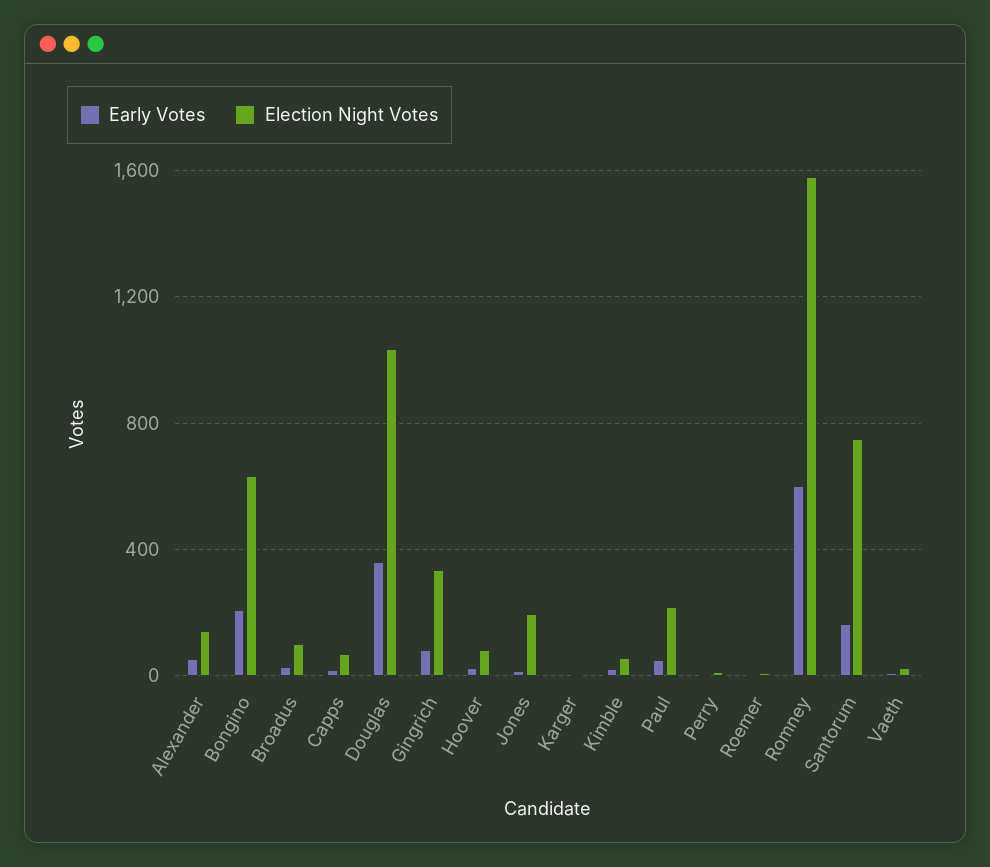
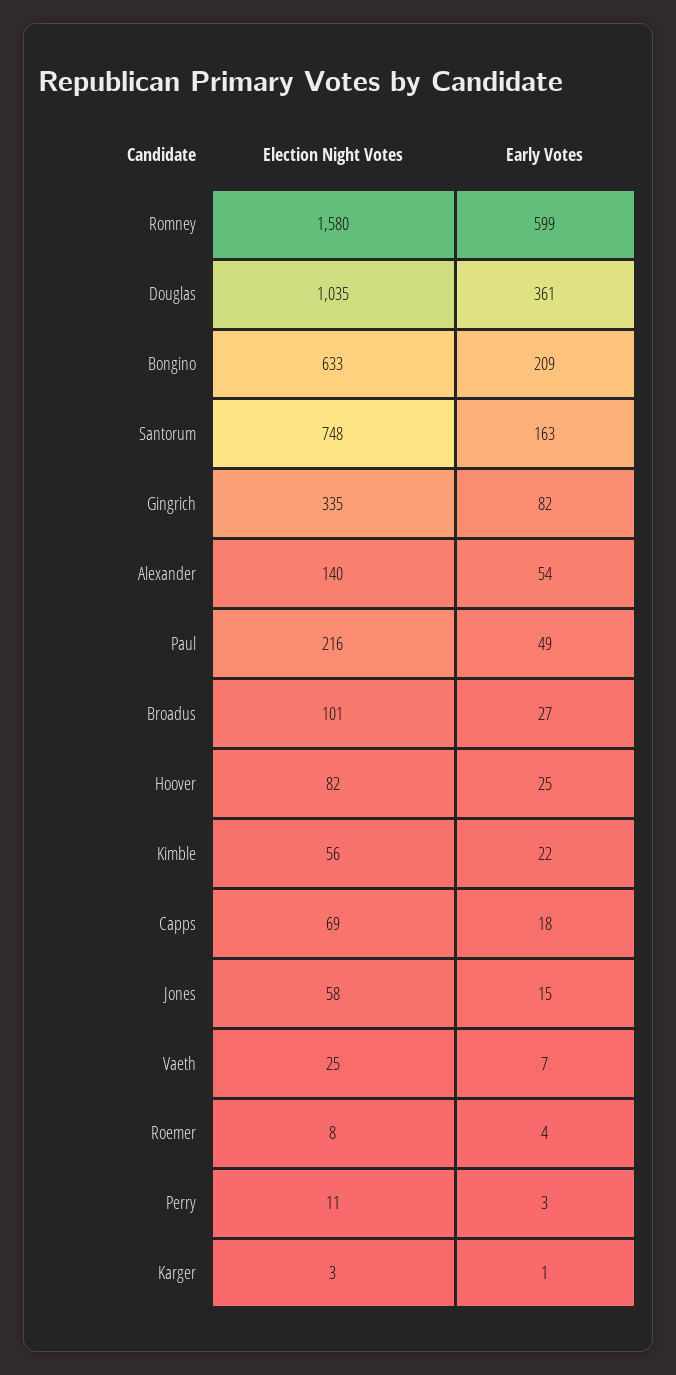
Election Night Votes, Jones: 200 -> 58

